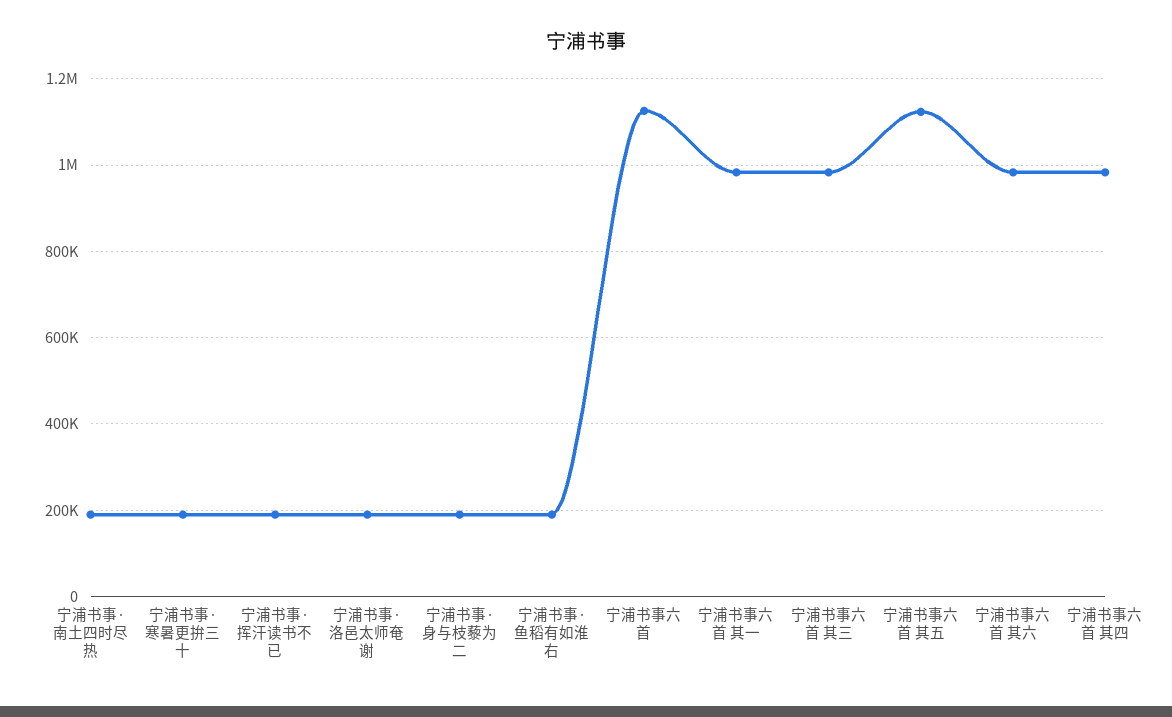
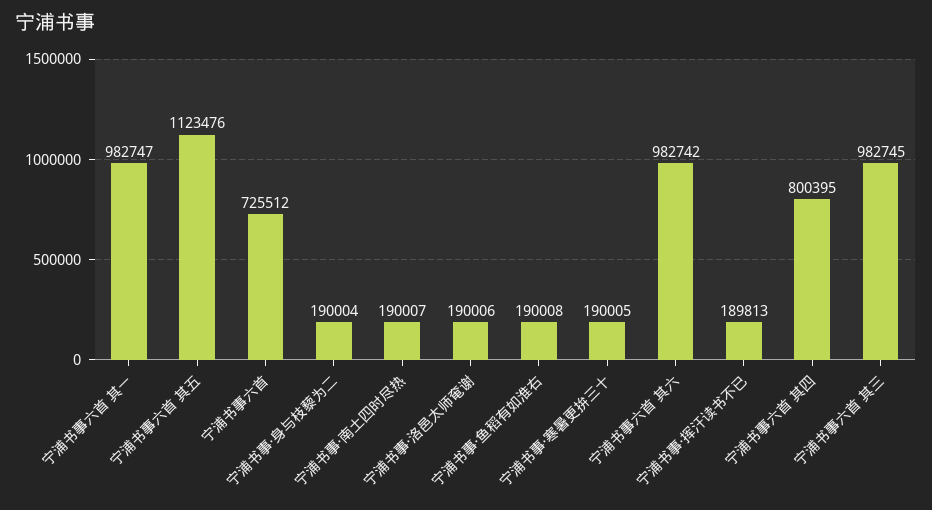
宁浦书事六首: 1120000 -> 725512
宁浦书事六首 其四: 980000 -> 800395

